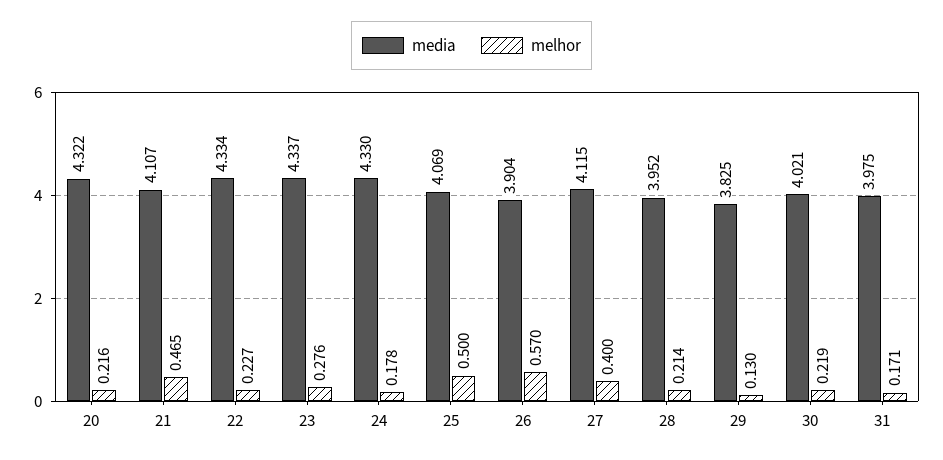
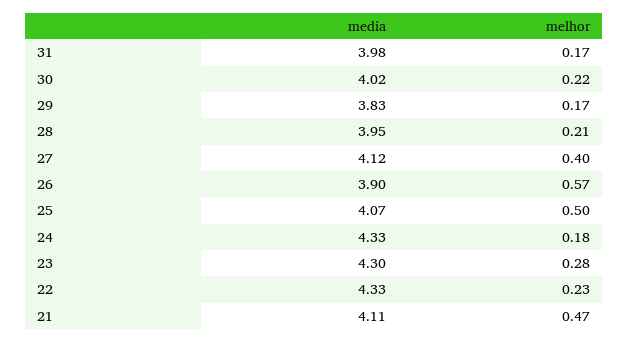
media, 20: 4.322 -> none
melhor, 20: 0.216 -> none
media, 23: 4.337 -> 4.3
melhor, 29: 0.13 -> 0.17

